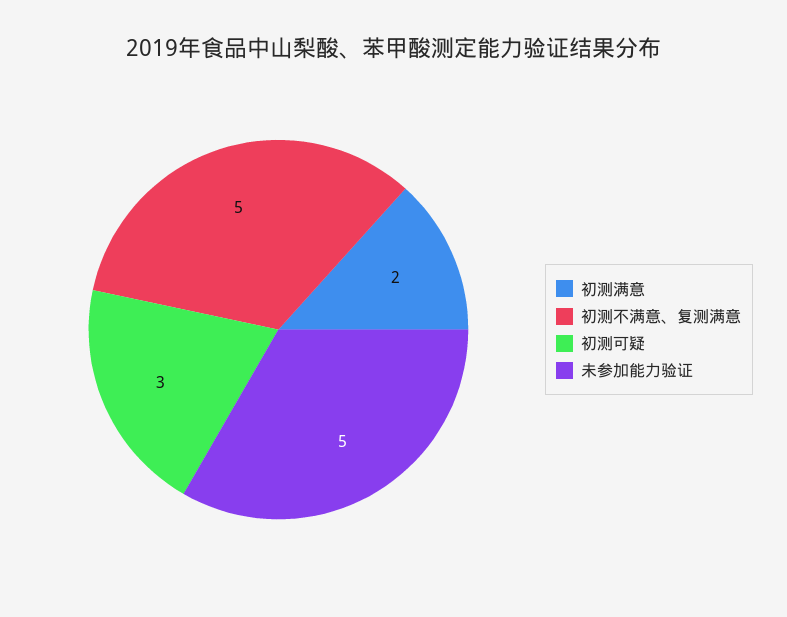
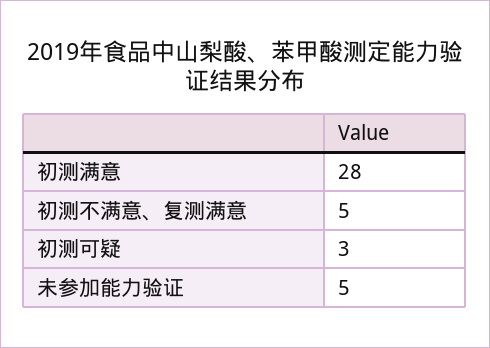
初测满意: 2 -> 28

